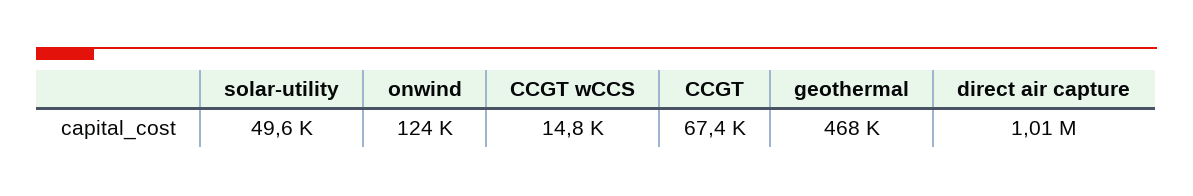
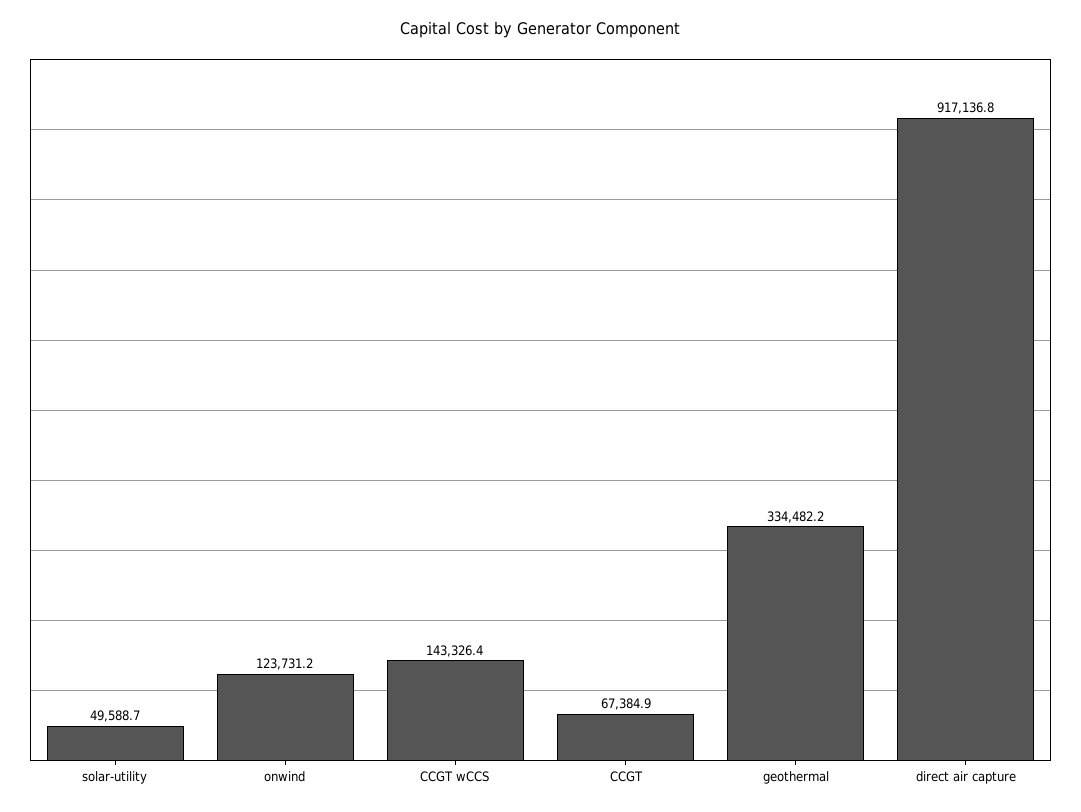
CCGT wCCS: 14800 -> 143326.4
geothermal: 468000 -> 334482.2
direct air capture: 1010000 -> 917136.8

